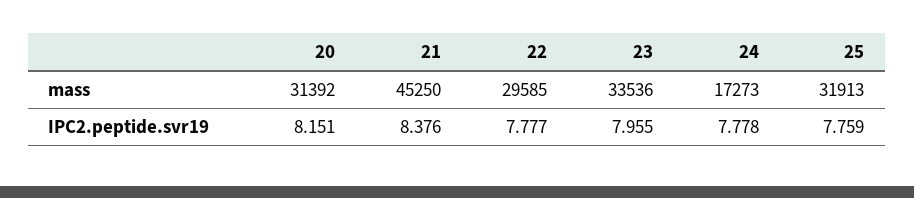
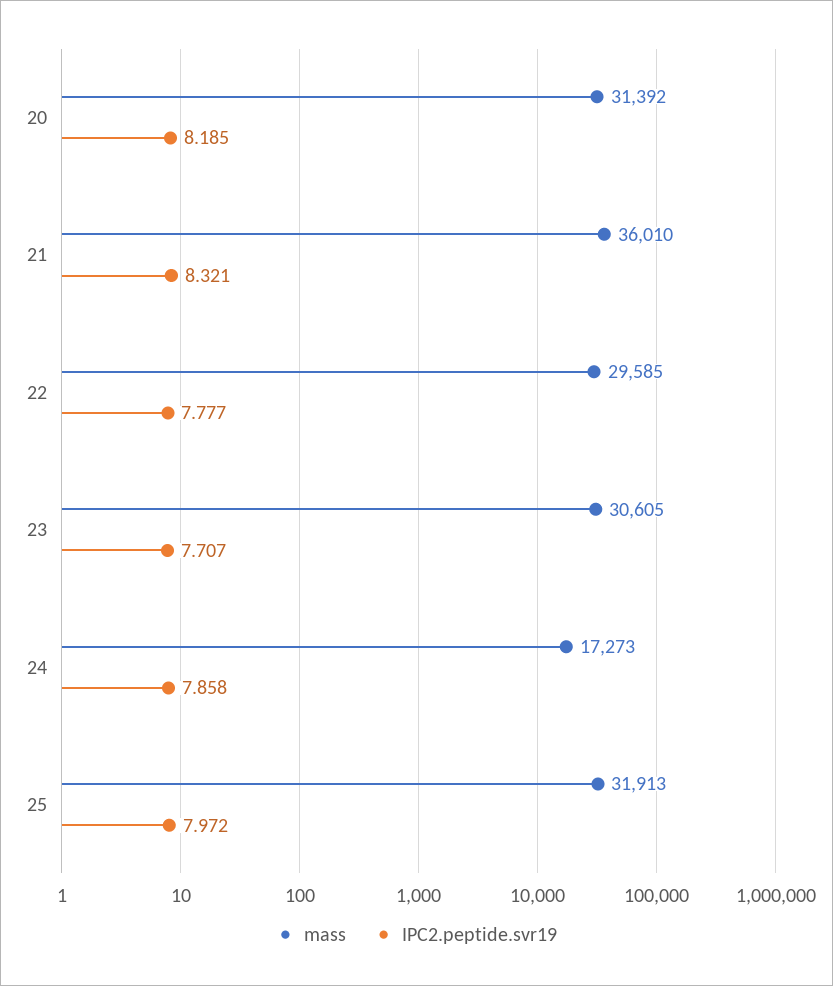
mass, 21: 45250 -> 36010
mass, 23: 33536 -> 30605
IPC2.peptide.svr19, 20: 8.151 -> 8.185
IPC2.peptide.svr19, 21: 8.376 -> 8.321
IPC2.peptide.svr19, 23: 7.955 -> 7.707
IPC2.peptide.svr19, 24: 7.778 -> 7.858
IPC2.peptide.svr19, 25: 7.759 -> 7.972

